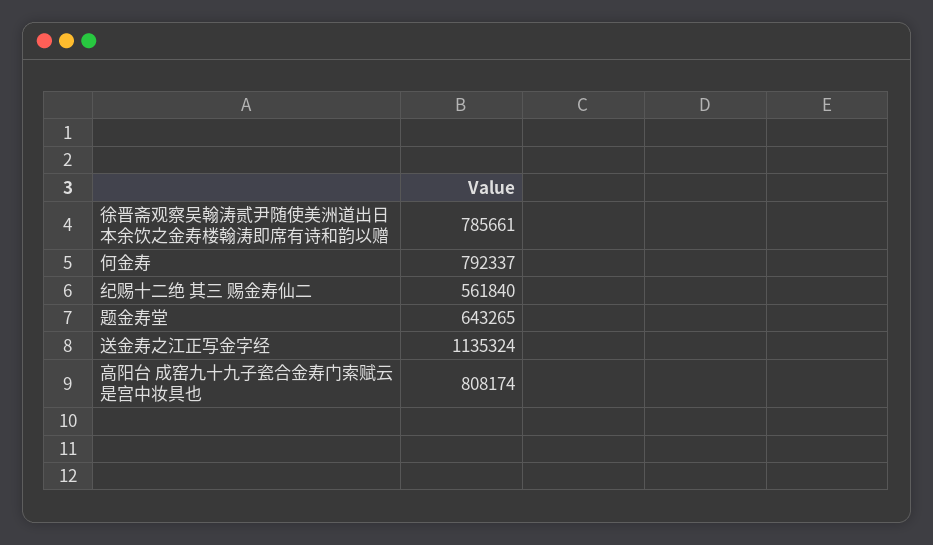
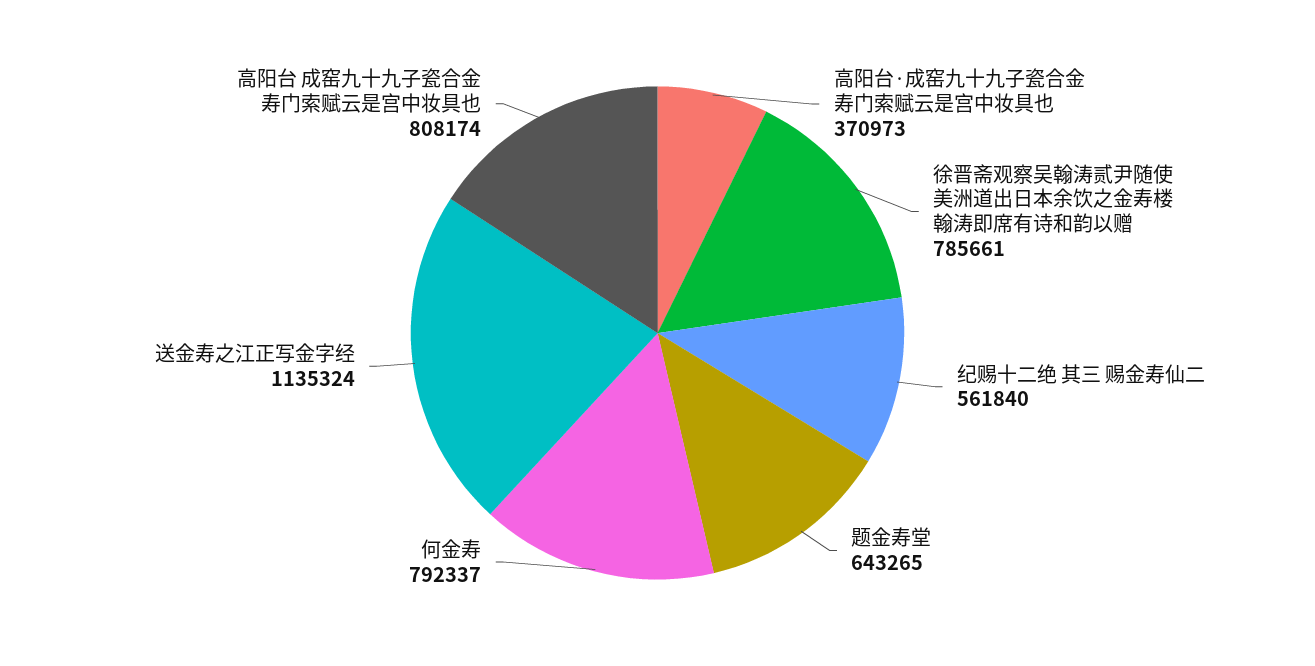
高阳台·成窑九十九子瓷合金寿门索赋云是宫中妆具也: none -> 370973

